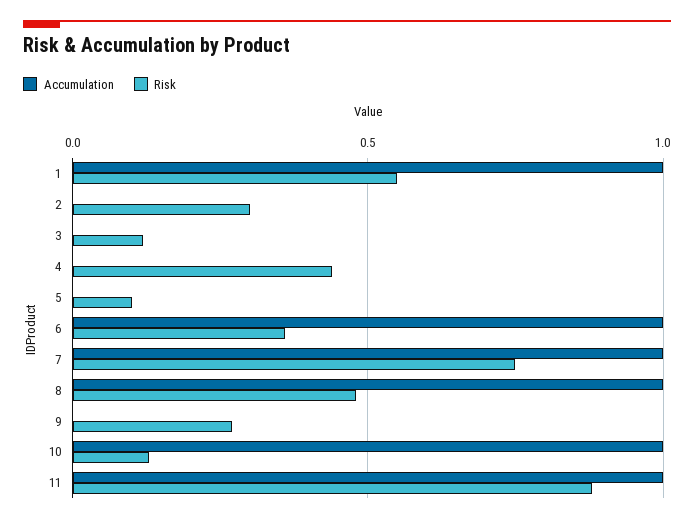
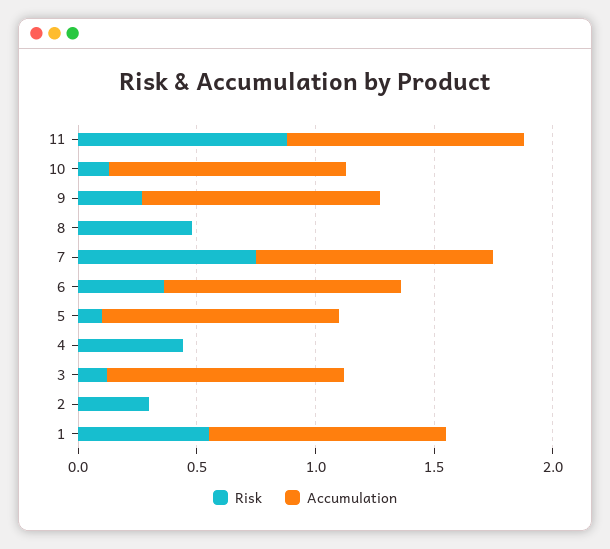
Accumulation, 3: 0 -> 1
Accumulation, 5: 0 -> 1
Accumulation, 8: 1 -> 0
Accumulation, 9: 0 -> 1

